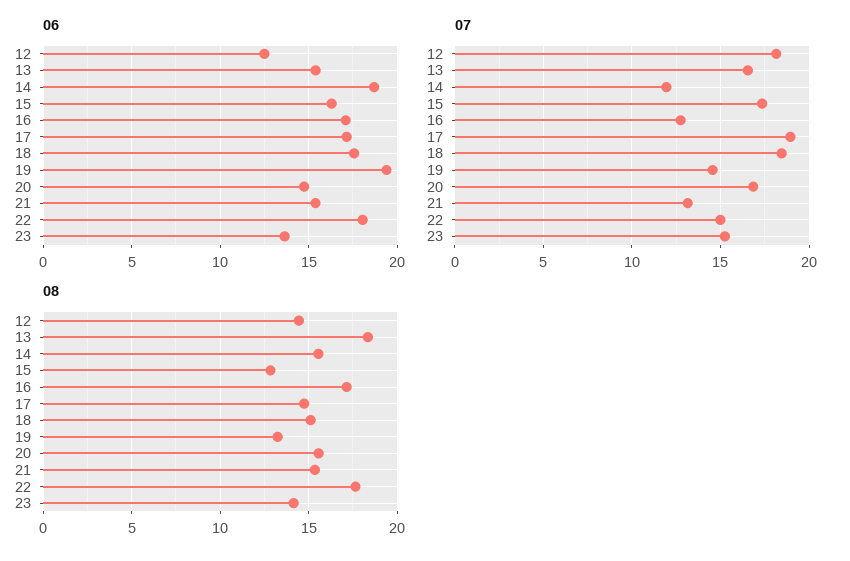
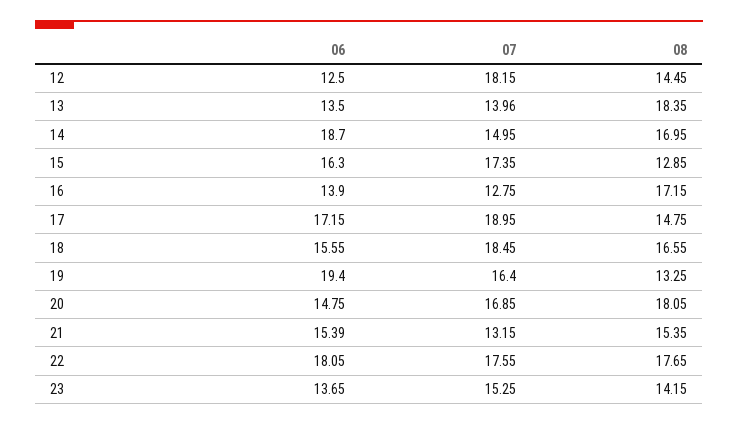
06, 13: 15.5 -> 13.5
06, 16: 17 -> 13.9
06, 18: 17.5 -> 15.55
07, 13: 16.5 -> 13.96
07, 14: 12 -> 14.95
07, 19: 14.5 -> 16.4
07, 22: 15 -> 17.55
08, 14: 15.5 -> 16.95
08, 18: 15 -> 16.55
08, 20: 15.5 -> 18.05

